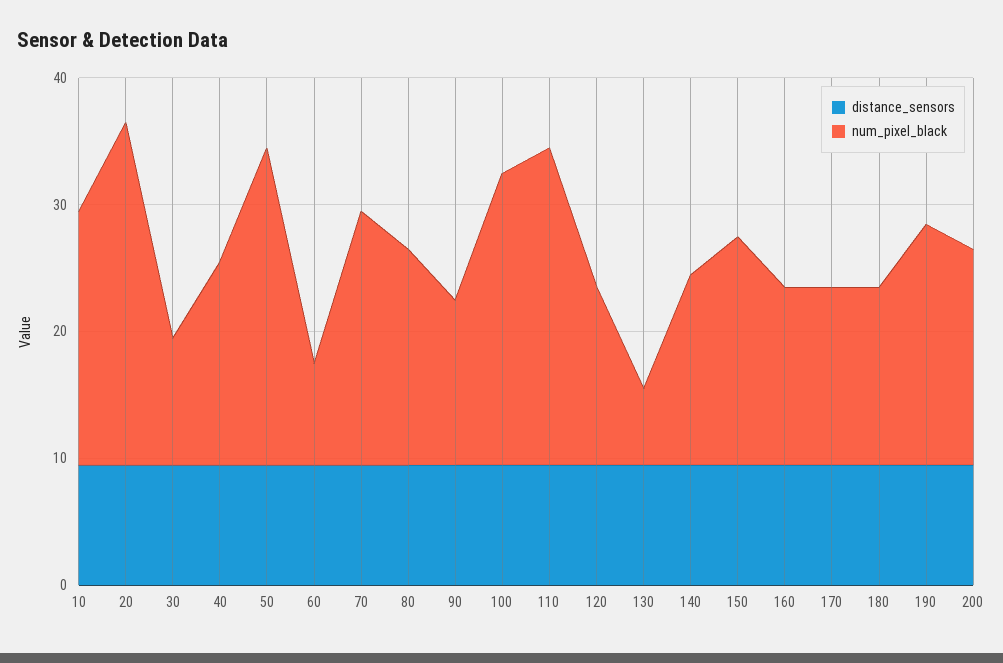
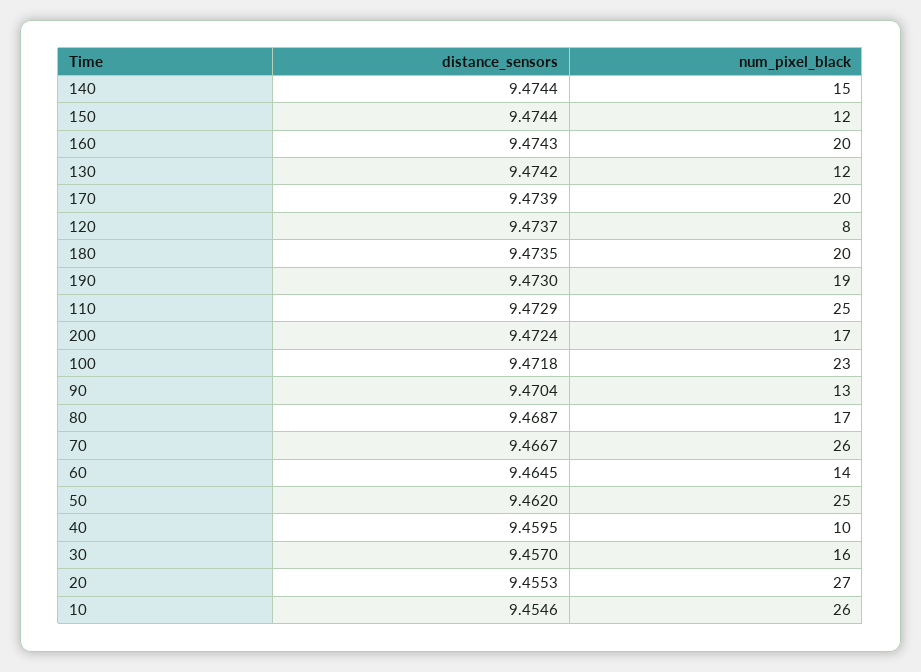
num_pixel_black, 10: 20 -> 26
num_pixel_black, 30: 10 -> 16
num_pixel_black, 40: 16 -> 10
num_pixel_black, 60: 8 -> 14
num_pixel_black, 70: 20 -> 26
num_pixel_black, 120: 14 -> 8
num_pixel_black, 130: 6 -> 12
num_pixel_black, 150: 18 -> 12
num_pixel_black, 160: 14 -> 20
num_pixel_black, 170: 14 -> 20
num_pixel_black, 180: 14 -> 20

